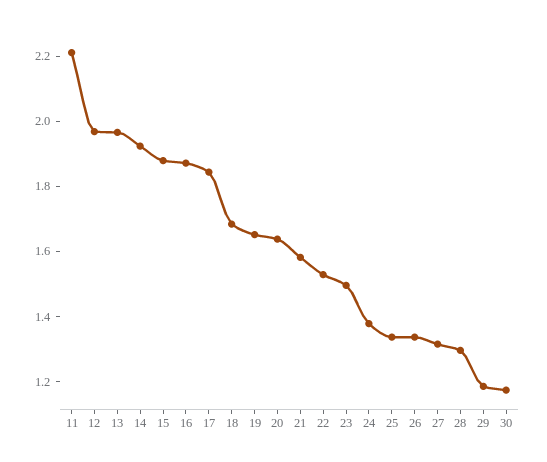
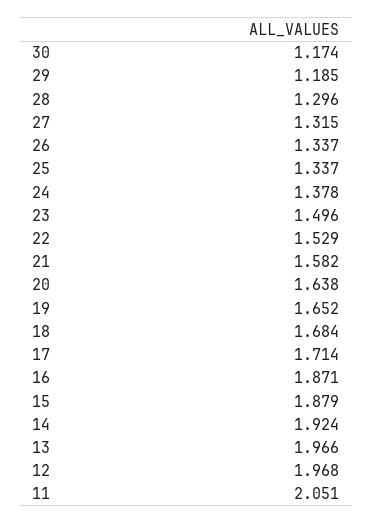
11: 2.2 -> 2.051
17: 1.85 -> 1.714

